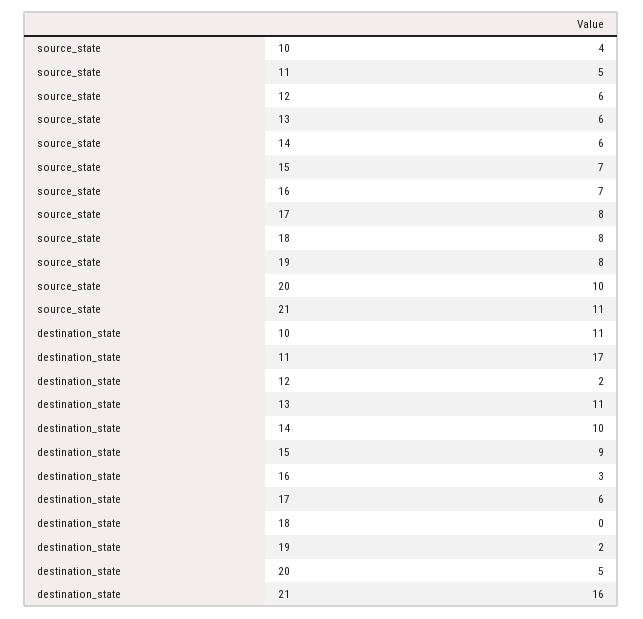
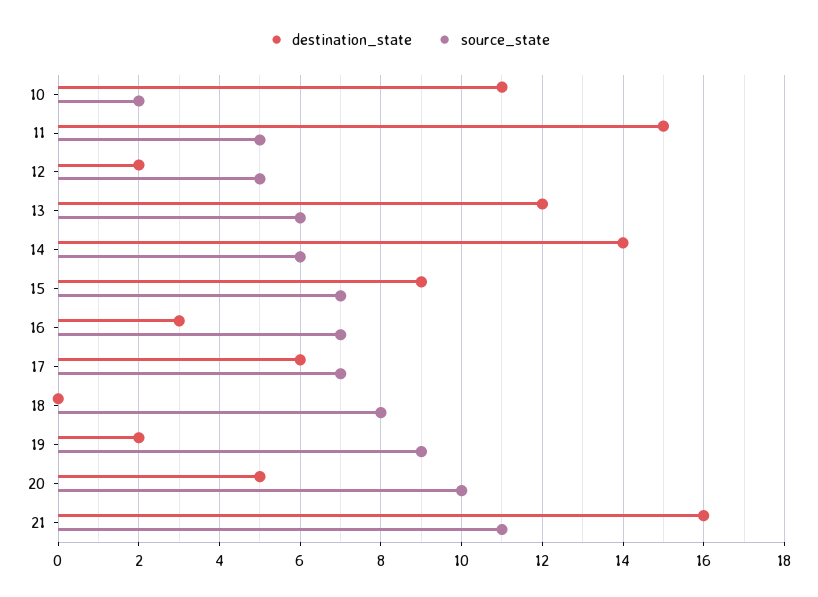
source_state, 10: 4 -> 2
source_state, 12: 6 -> 5
source_state, 17: 8 -> 7
source_state, 19: 8 -> 9
destination_state, 11: 17 -> 15
destination_state, 13: 11 -> 12
destination_state, 14: 10 -> 14

